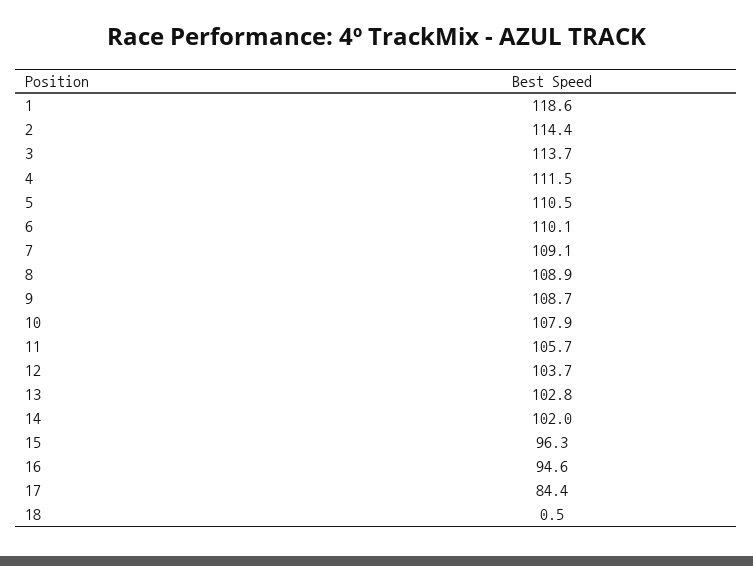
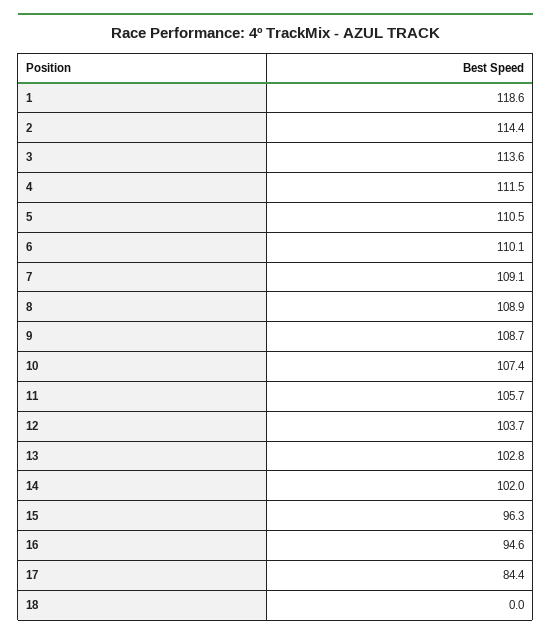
3: 113.7 -> 113.6
10: 107.9 -> 107.4
18: 0.5 -> 0

